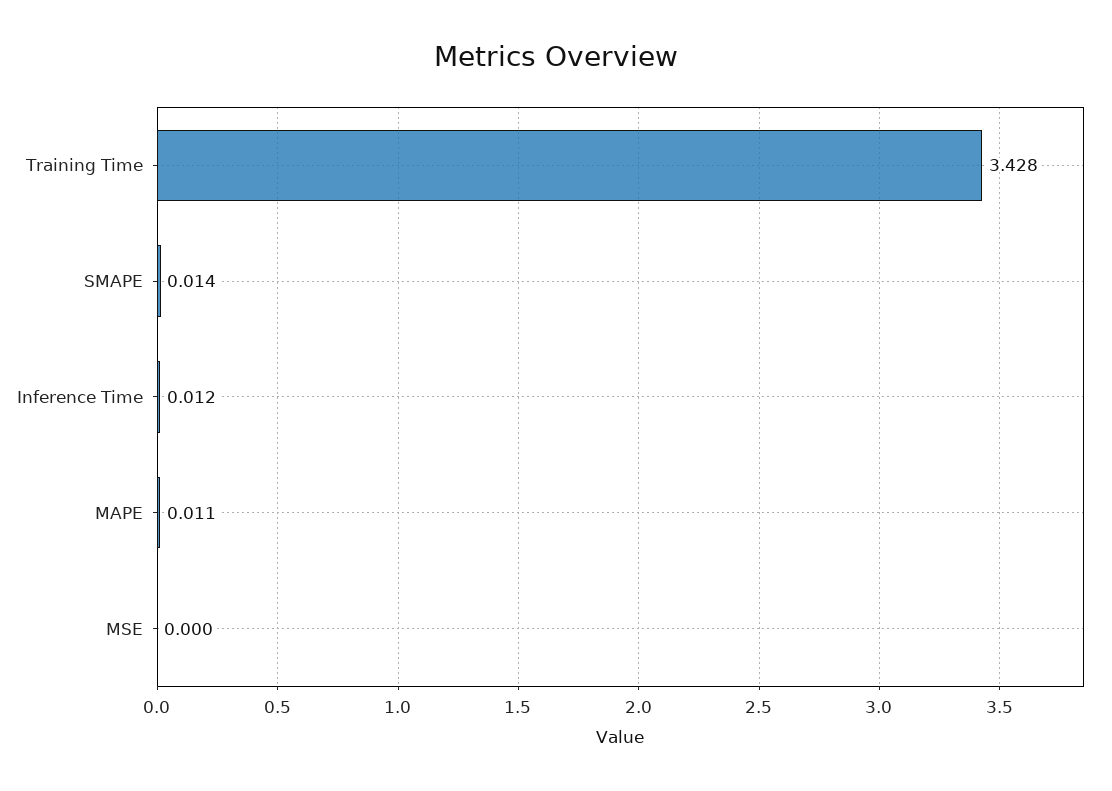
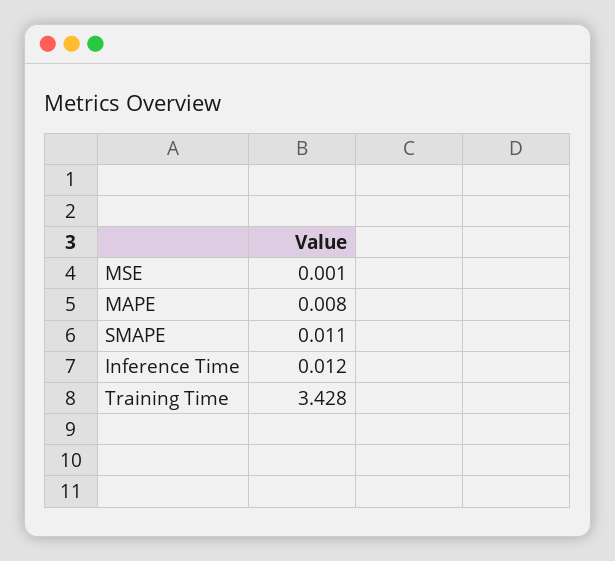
SMAPE: 0.014 -> 0.011
MAPE: 0.011 -> 0.008
MSE: 0 -> 0.001

